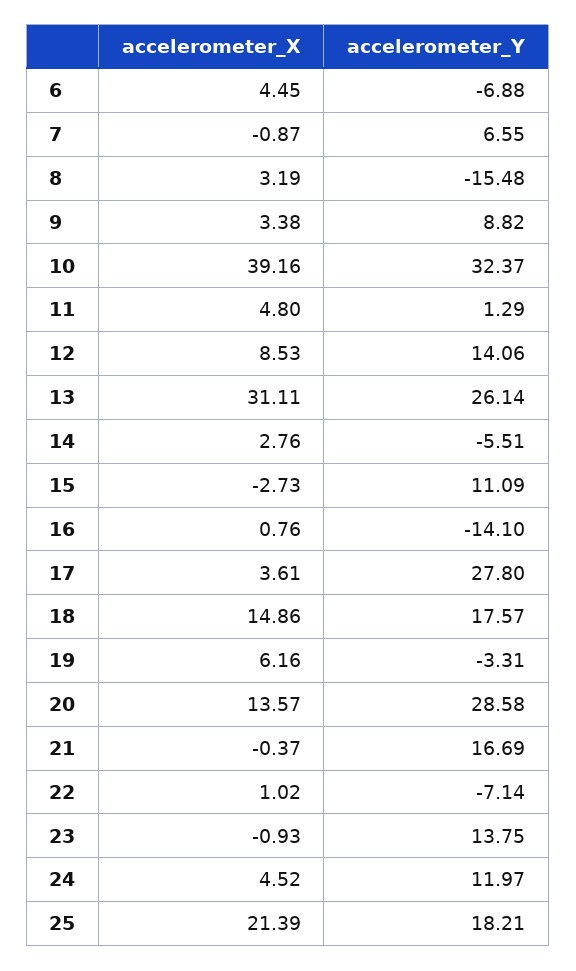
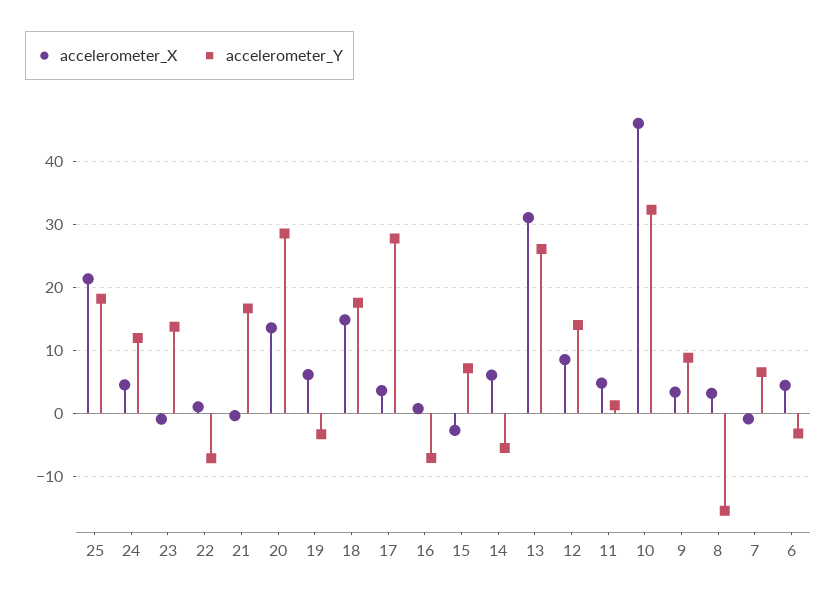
accelerometer_Y, 6: -6.88 -> -3
accelerometer_X, 10: 39.16 -> 46
accelerometer_X, 14: 2.76 -> 6
accelerometer_Y, 15: 11.09 -> 7
accelerometer_Y, 16: -14.1 -> -7

